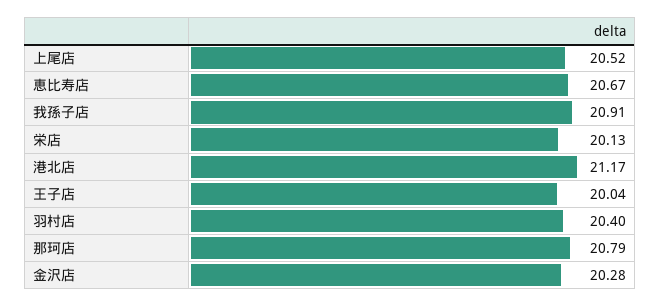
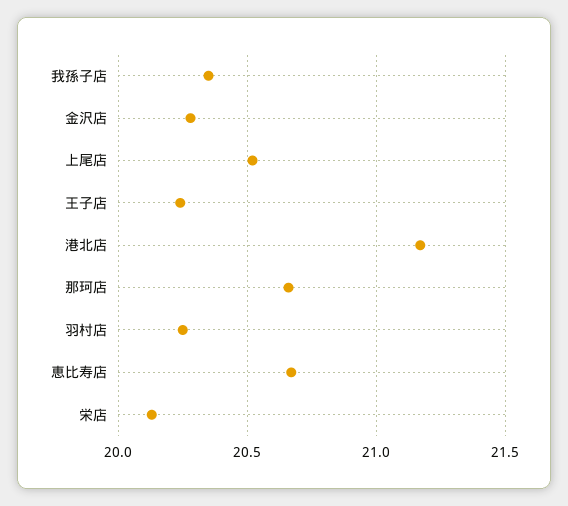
我孫子店: 20.91 -> 20.35
王子店: 20.04 -> 20.25
羽村店: 20.4 -> 20.25
那珂店: 20.79 -> 20.65

